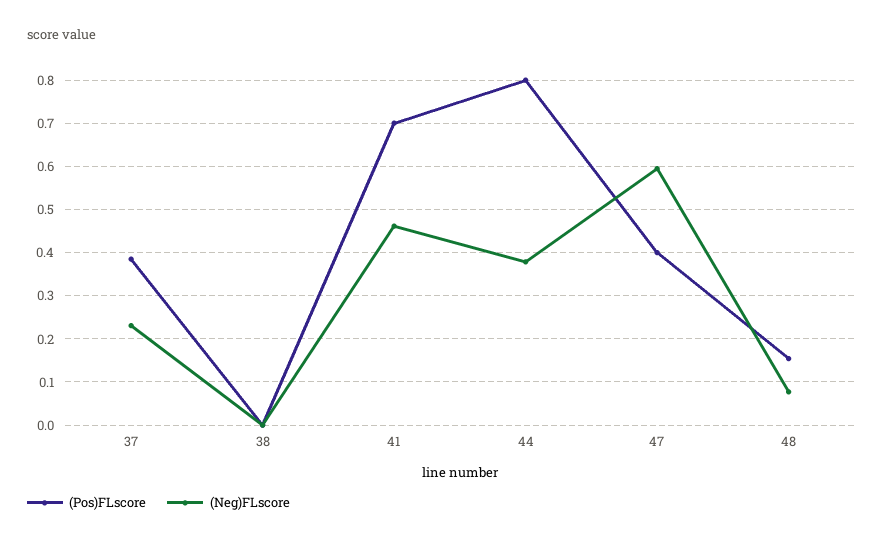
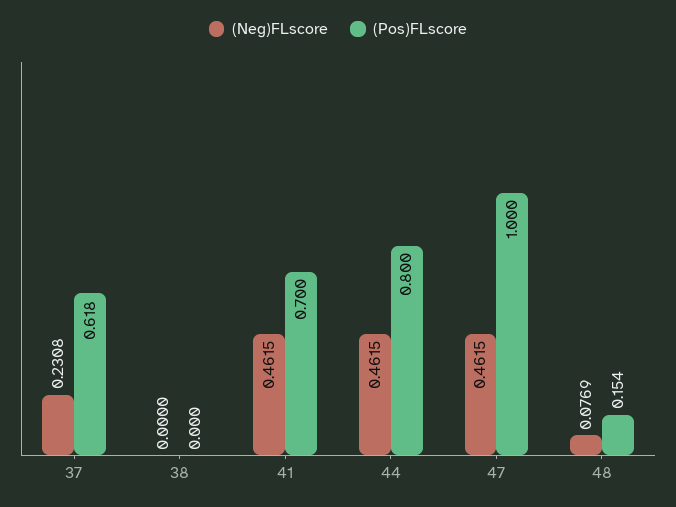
(Pos)FLscore, 37: 0.38 -> 0.618
(Neg)FLscore, 44: 0.38 -> 0.4615
(Pos)FLscore, 47: 0.4 -> 1
(Neg)FLscore, 47: 0.6 -> 0.4615

